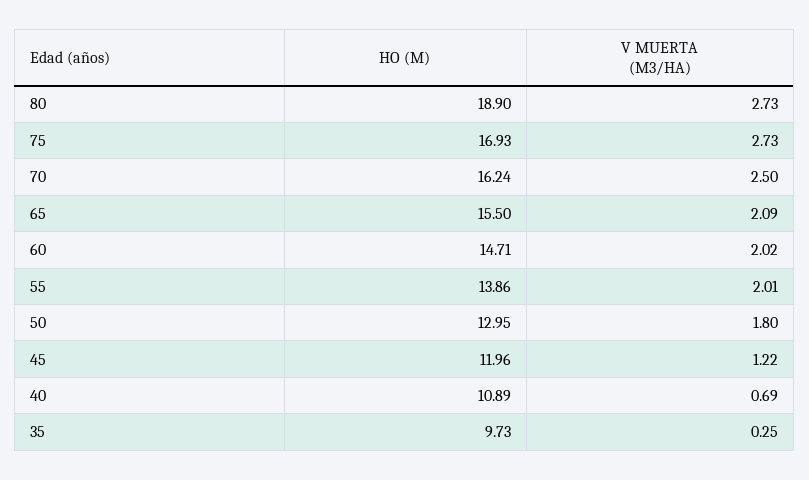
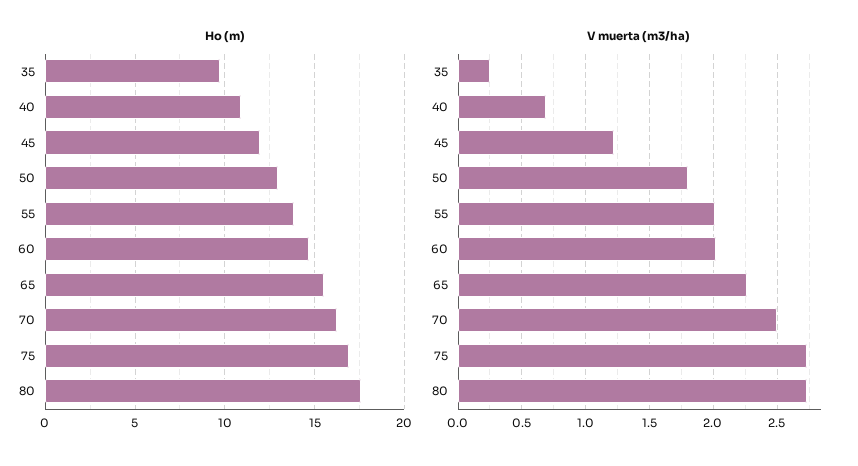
HO (M), 80: 18.9 -> 17.5
V MUERTA (M3/HA), 65: 2.09 -> 2.25

